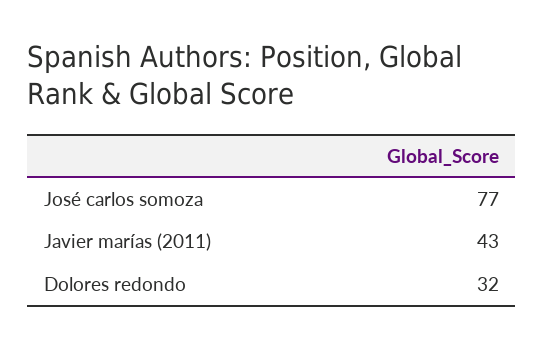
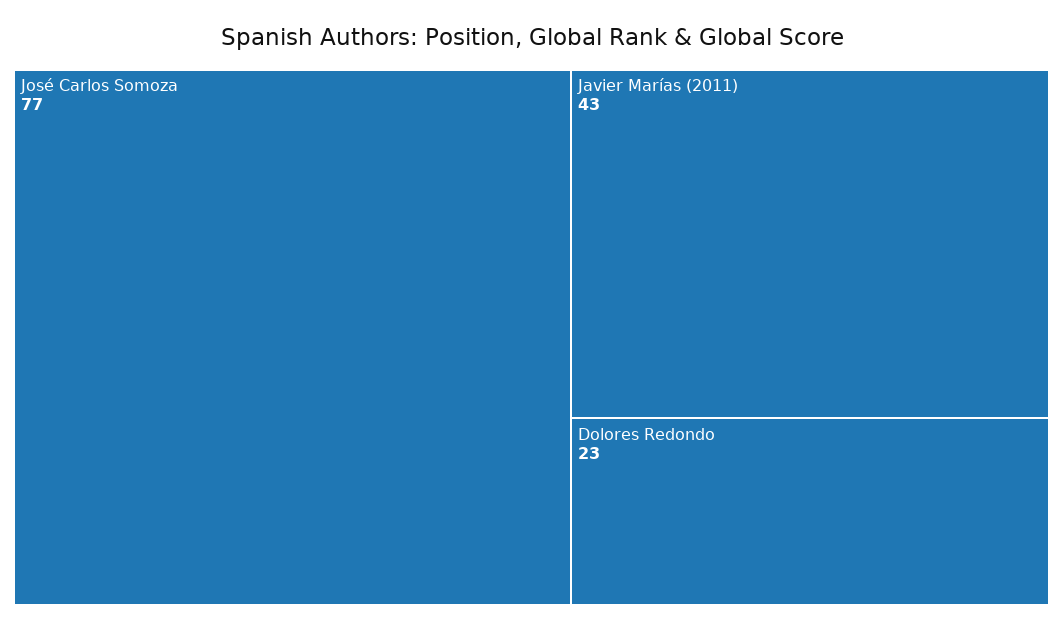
Dolores redondo: 32 -> 23

